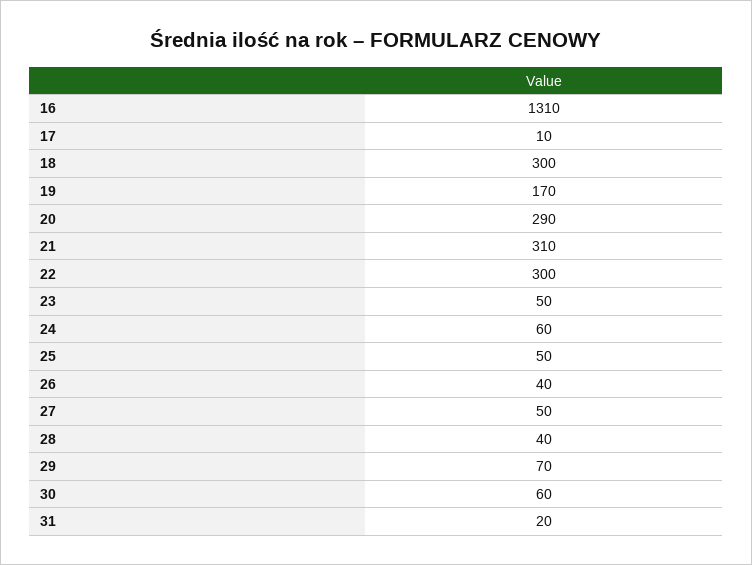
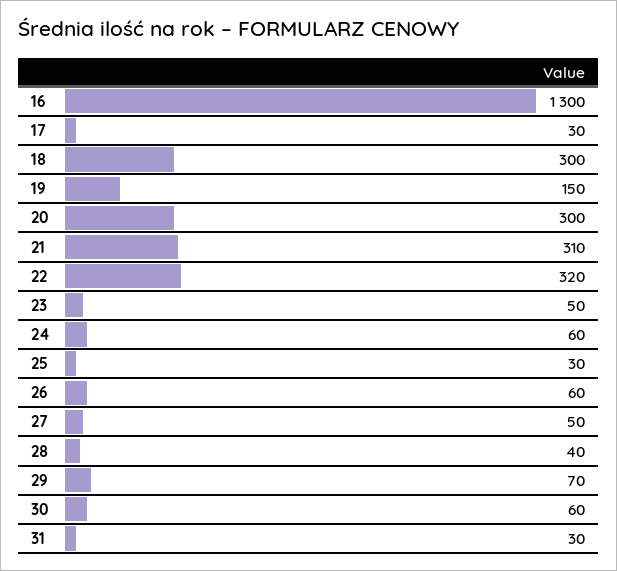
16: 1310 -> 1300
17: 10 -> 30
19: 170 -> 150
20: 290 -> 300
22: 300 -> 320
25: 50 -> 30
26: 40 -> 60
31: 20 -> 30

